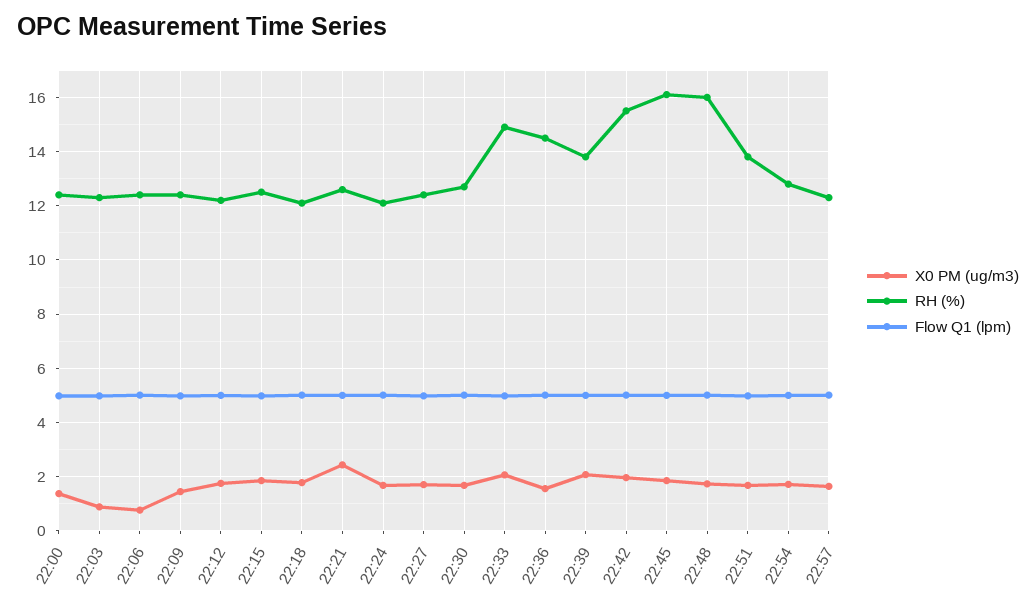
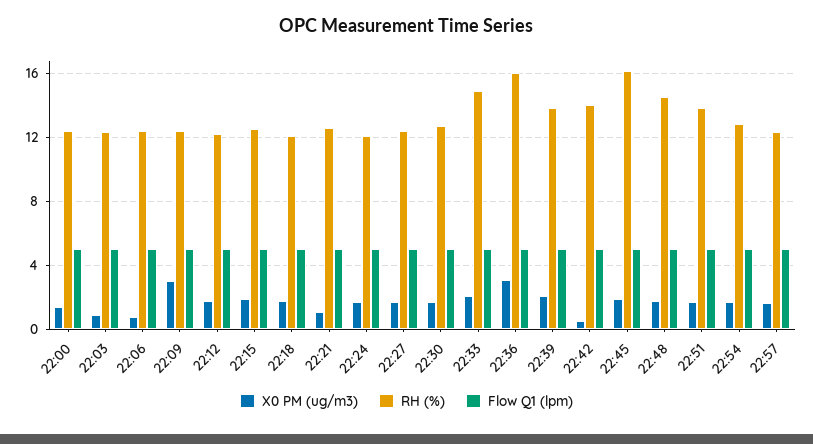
X0 PM (ug/m3), 22:09: 1.5 -> 3
X0 PM (ug/m3), 22:21: 2.5 -> 1
X0 PM (ug/m3), 22:36: 1.5 -> 3
RH (%), 22:36: 14.5 -> 16
X0 PM (ug/m3), 22:42: 2 -> 0.5
RH (%), 22:42: 15.5 -> 14
RH (%), 22:48: 16 -> 14.5

